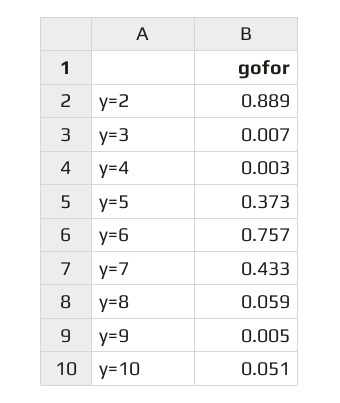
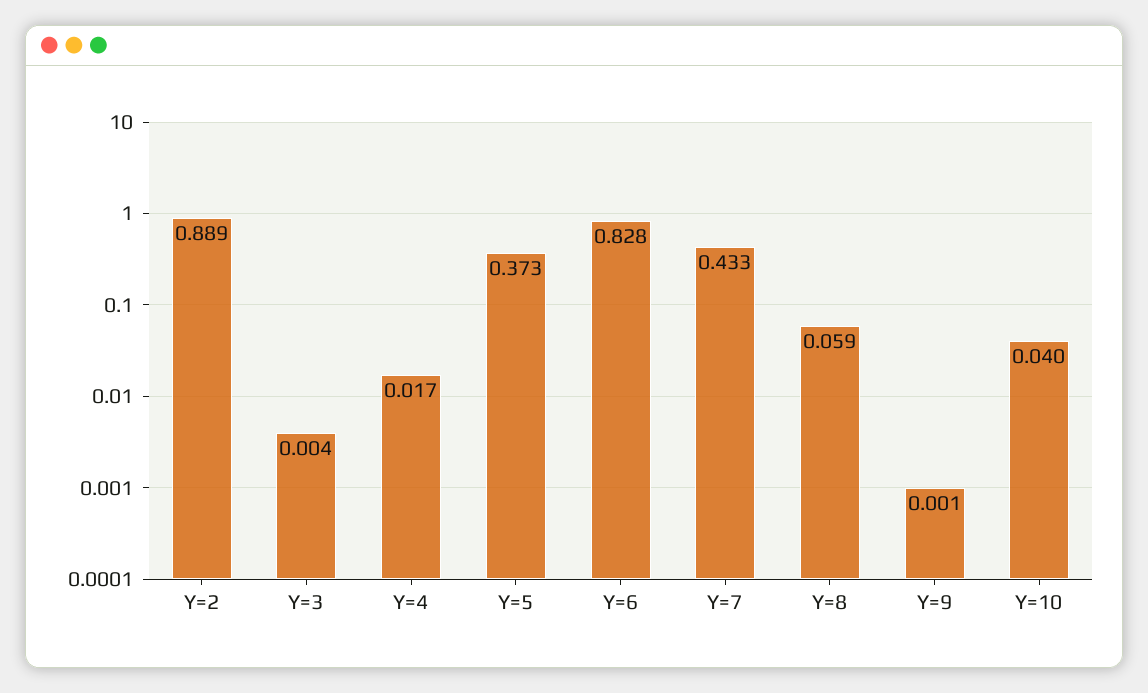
y=3: 0.007 -> 0.004
y=4: 0.003 -> 0.017
y=6: 0.757 -> 0.828
y=9: 0.005 -> 0.001
y=10: 0.051 -> 0.04

